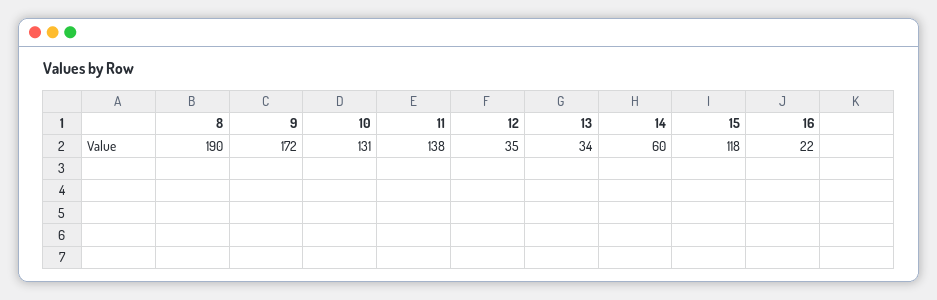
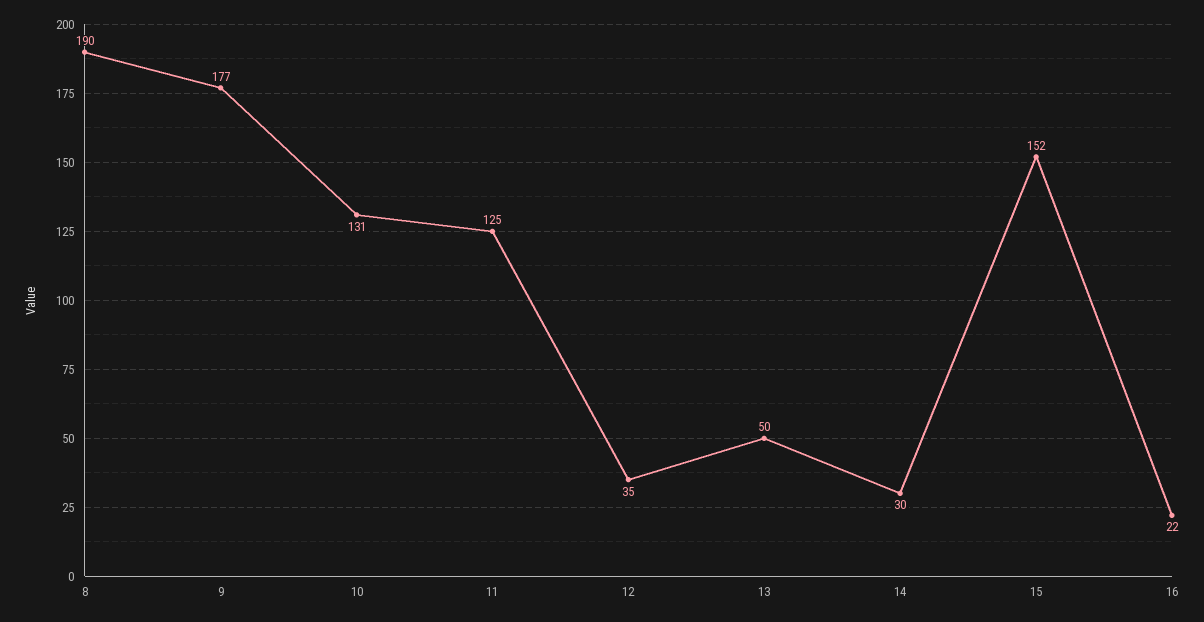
9: 172 -> 177
11: 138 -> 125
13: 34 -> 50
14: 60 -> 30
15: 118 -> 152

